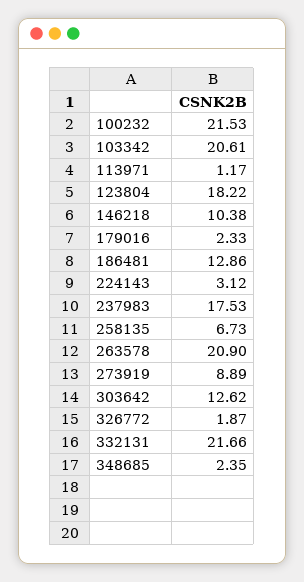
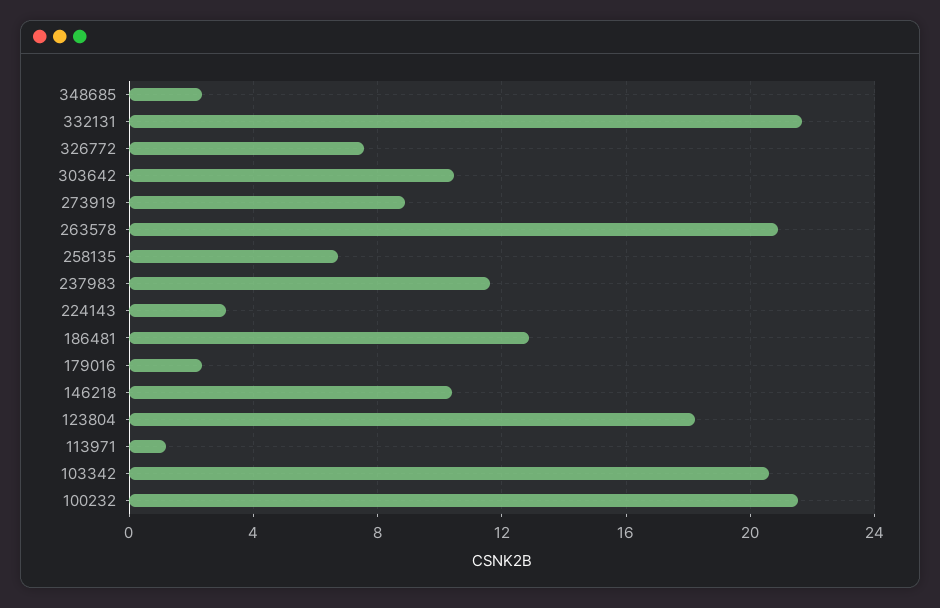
237983: 17.53 -> 11.5
303642: 12.62 -> 10.5
326772: 1.87 -> 7.5

